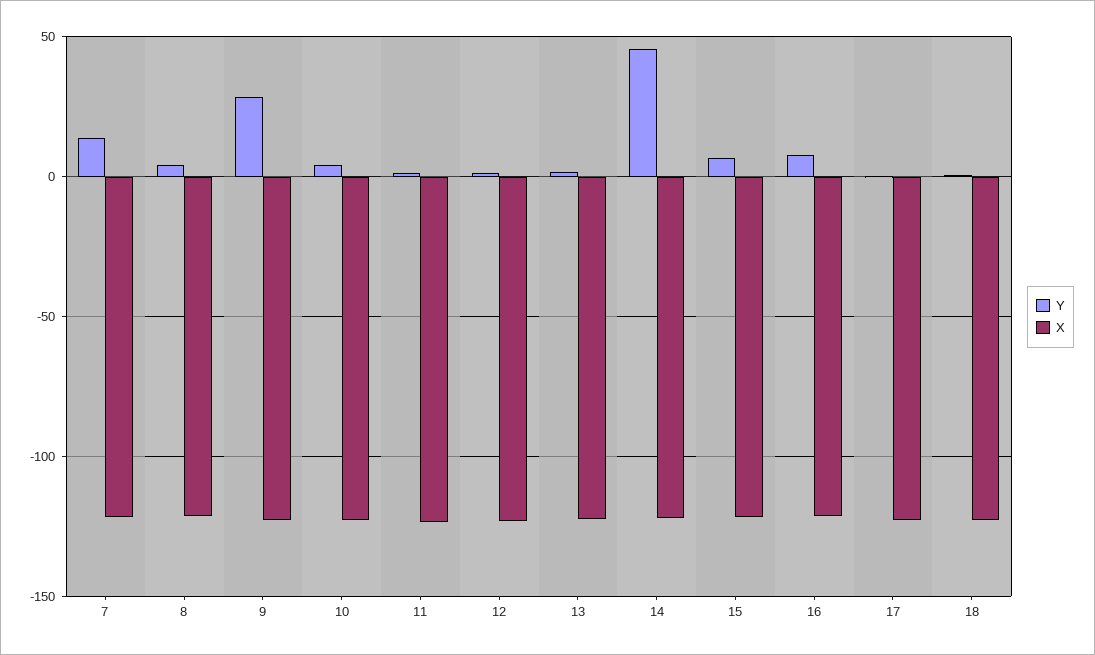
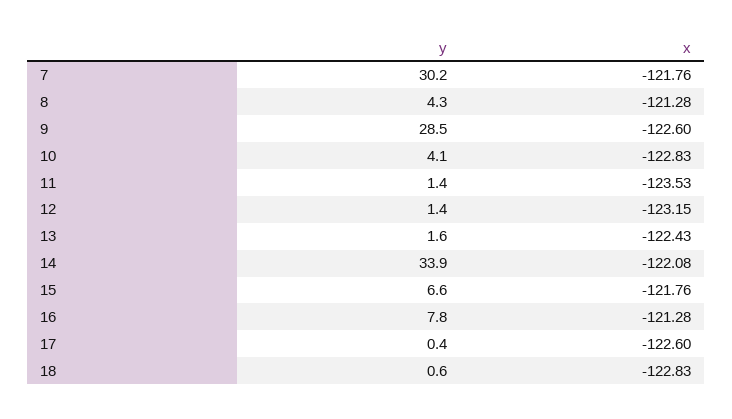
Y, 7: 15 -> 30.2
Y, 14: 45 -> 33.9

